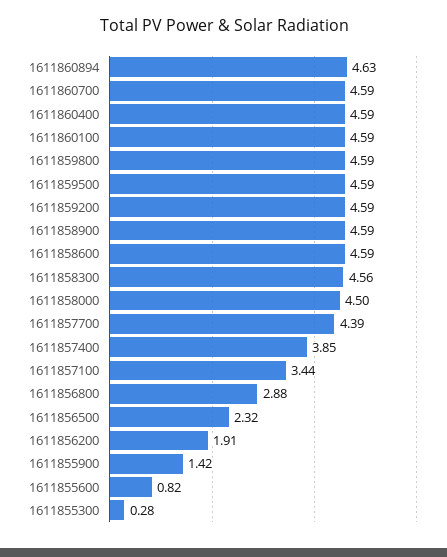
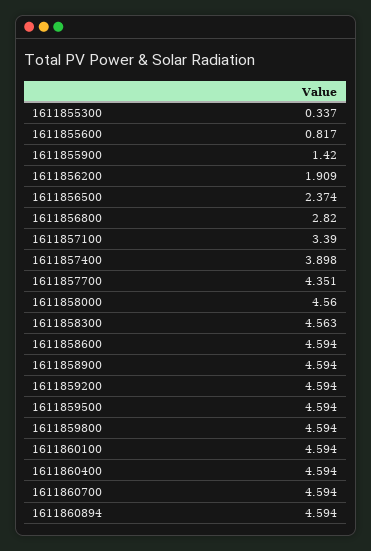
1611860894: 4.63 -> 4.594
1611858000: 4.5 -> 4.56
1611857700: 4.39 -> 4.351
1611857400: 3.85 -> 3.898
1611857100: 3.44 -> 3.39
1611856800: 2.88 -> 2.82
1611856500: 2.32 -> 2.374
1611855300: 0.28 -> 0.337

